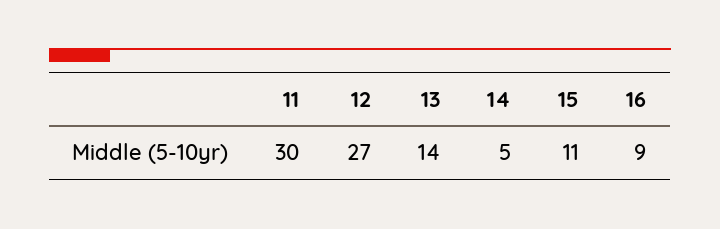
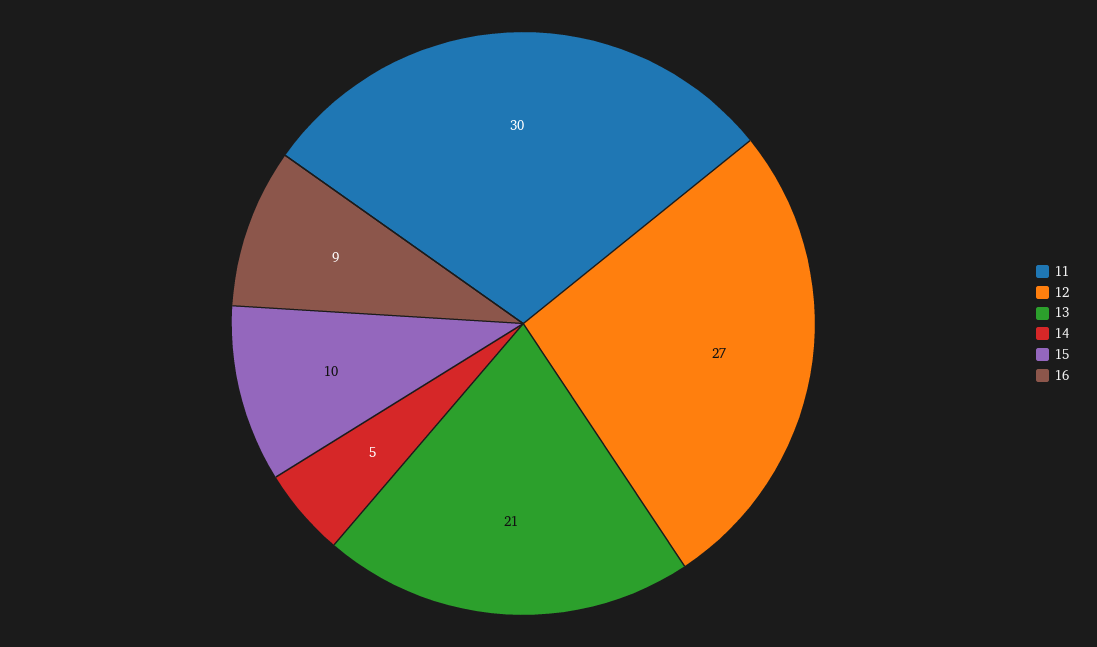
13: 14 -> 21
15: 11 -> 10

